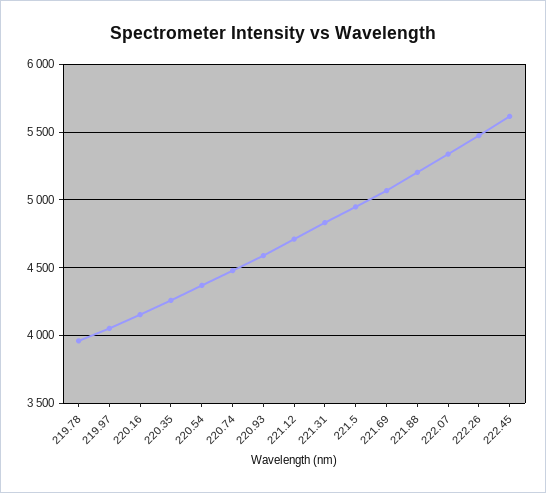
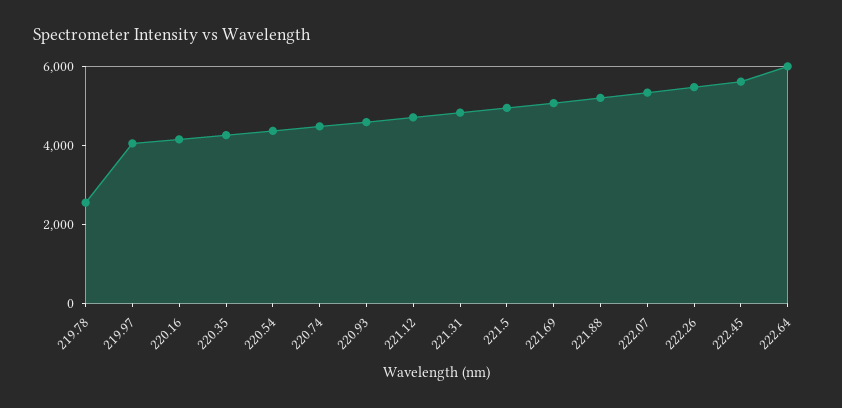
219.78: 3950 -> 2500
222.64: none -> 6000

